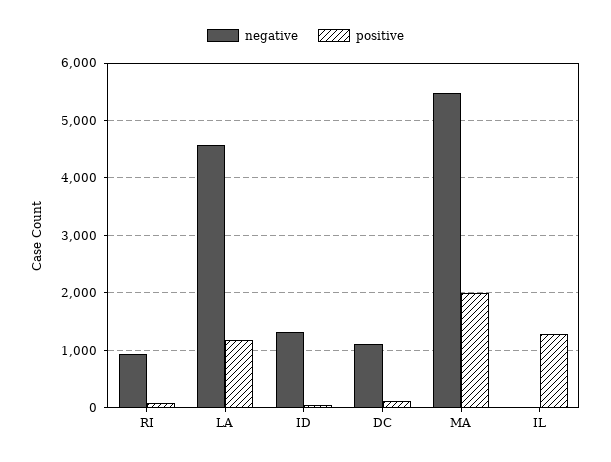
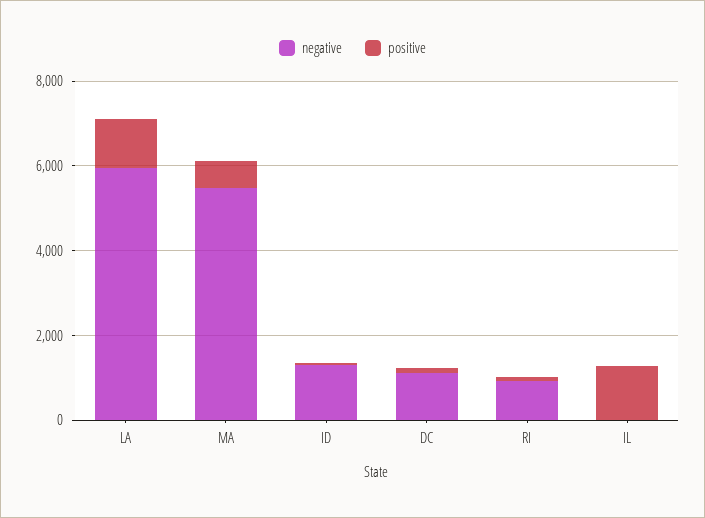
negative, LA: 4600 -> 6000
positive, MA: 2000 -> 500

